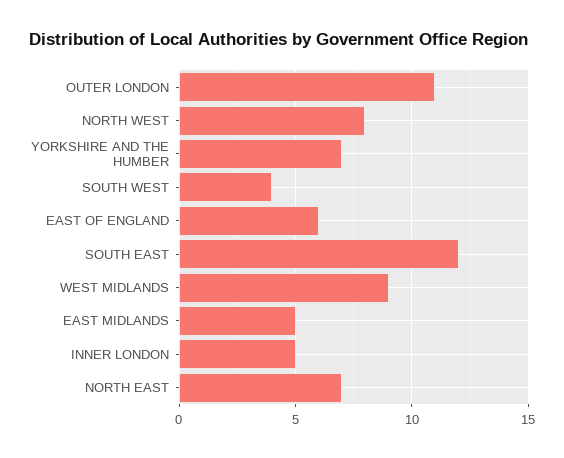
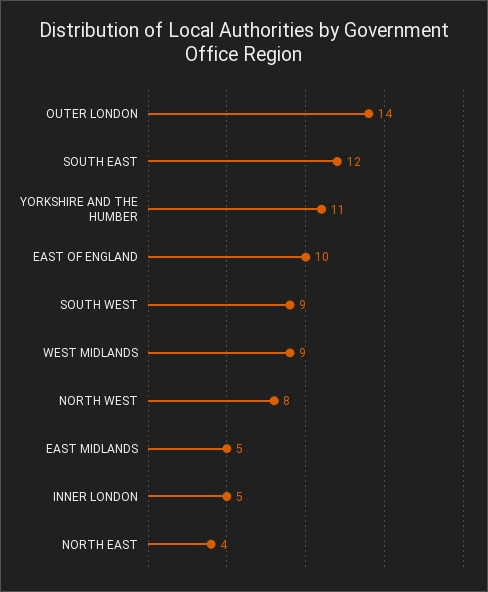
OUTER LONDON: 11 -> 14
YORKSHIRE AND THE HUMBER: 7 -> 11
SOUTH WEST: 4 -> 9
EAST OF ENGLAND: 6 -> 10
NORTH EAST: 7 -> 4

